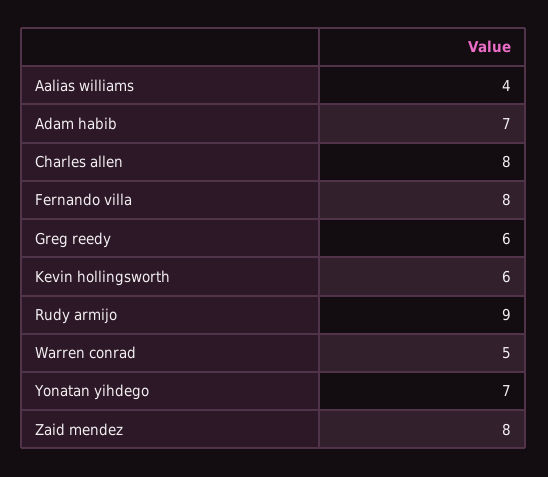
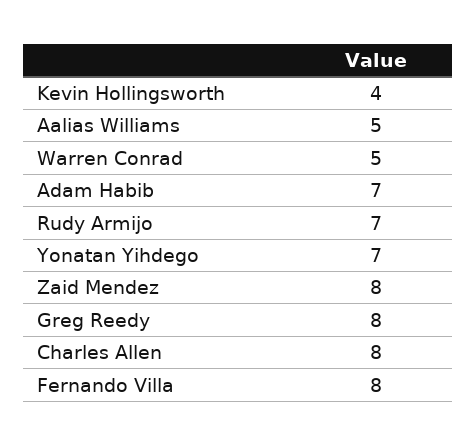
Aalias williams: 4 -> 5
Greg reedy: 6 -> 8
Kevin hollingsworth: 6 -> 4
Rudy armijo: 9 -> 7

